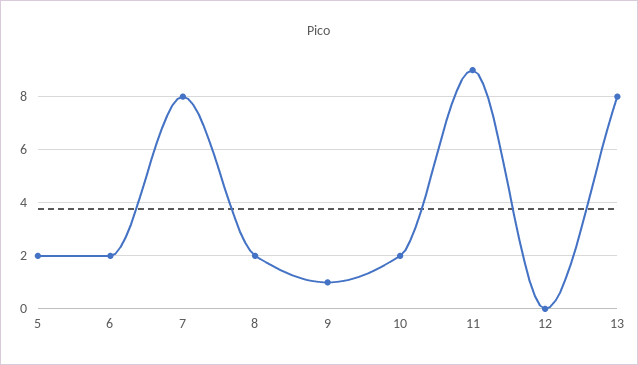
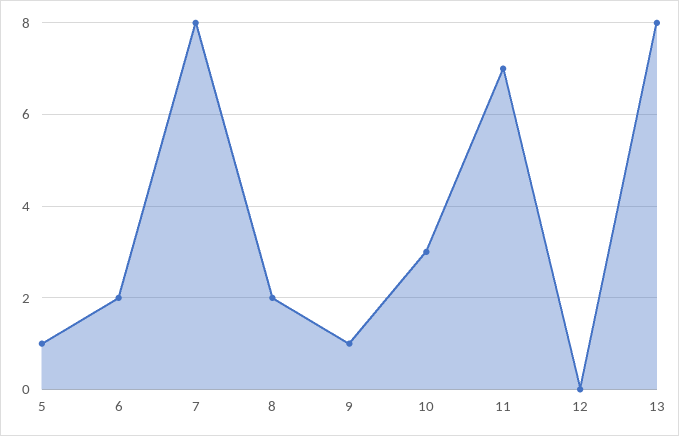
5: 2 -> 1
10: 2 -> 3
11: 9 -> 7

